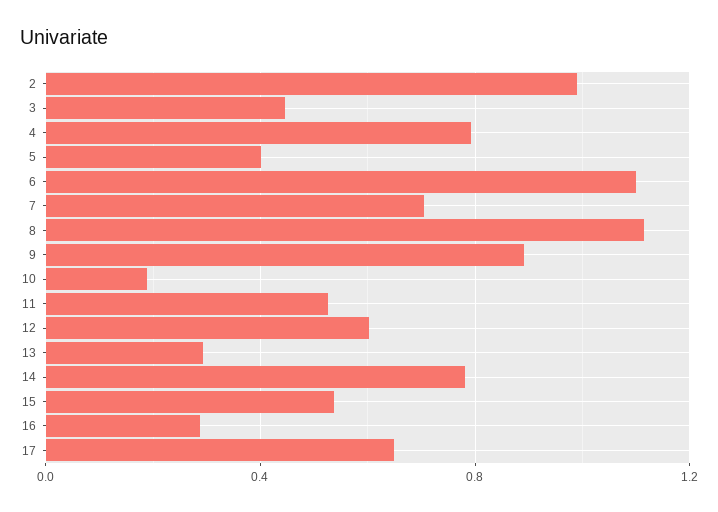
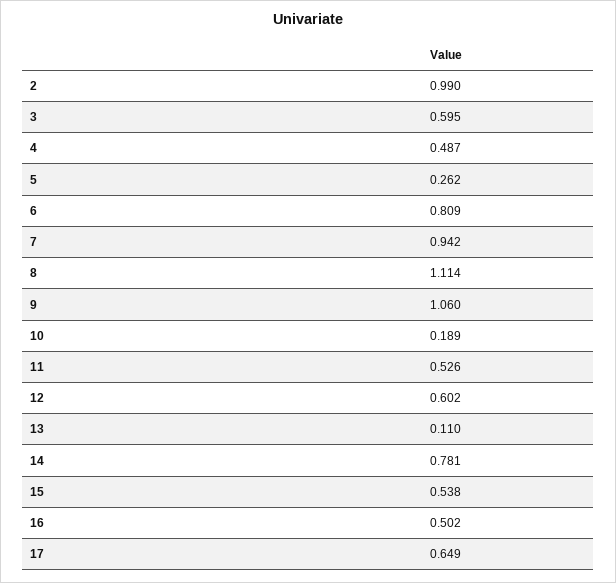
3: 0.45 -> 0.595
4: 0.8 -> 0.487
5: 0.4 -> 0.262
6: 1.1 -> 0.809
7: 0.7 -> 0.942
9: 0.9 -> 1.06
13: 0.3 -> 0.11
16: 0.3 -> 0.502

